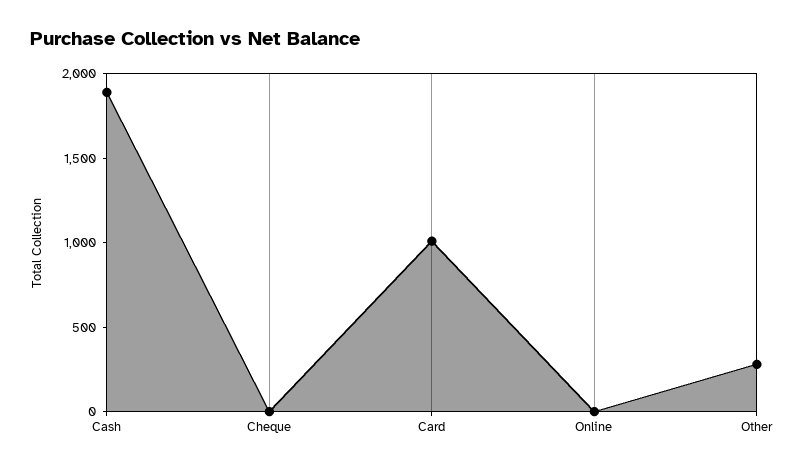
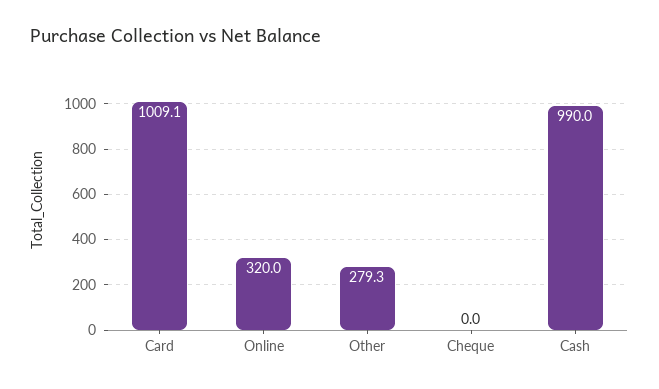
Cash: 1900 -> 990
Online: 0 -> 320

